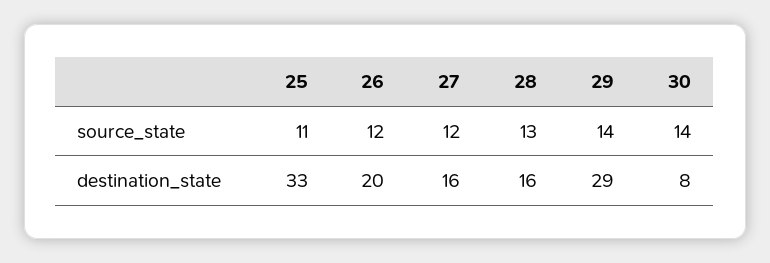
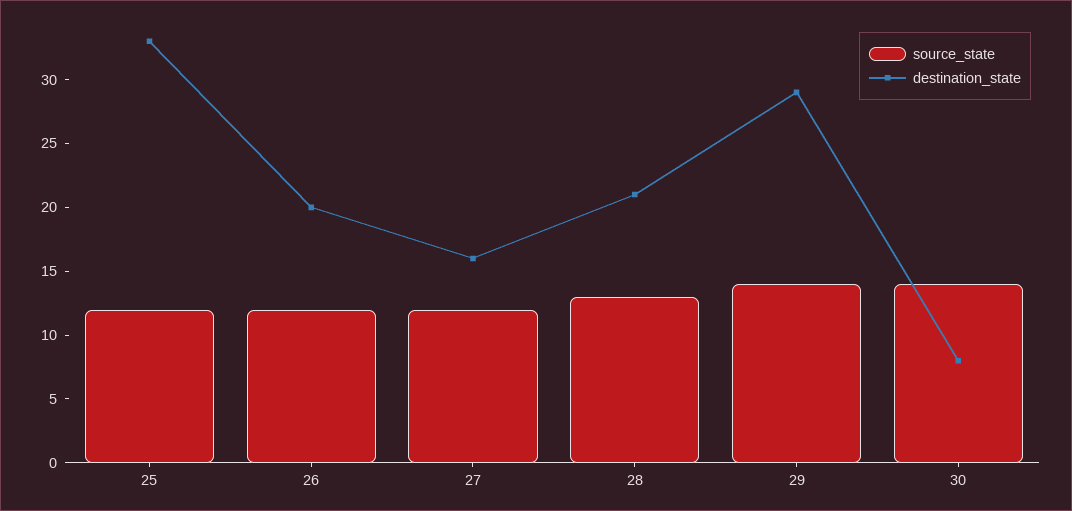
source_state, 25: 11 -> 12
destination_state, 28: 16 -> 21

